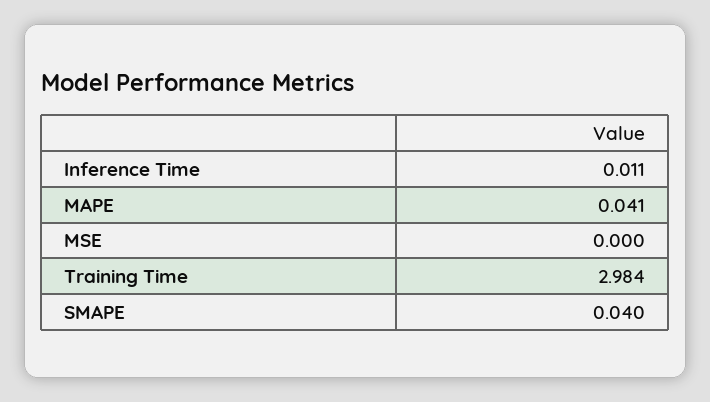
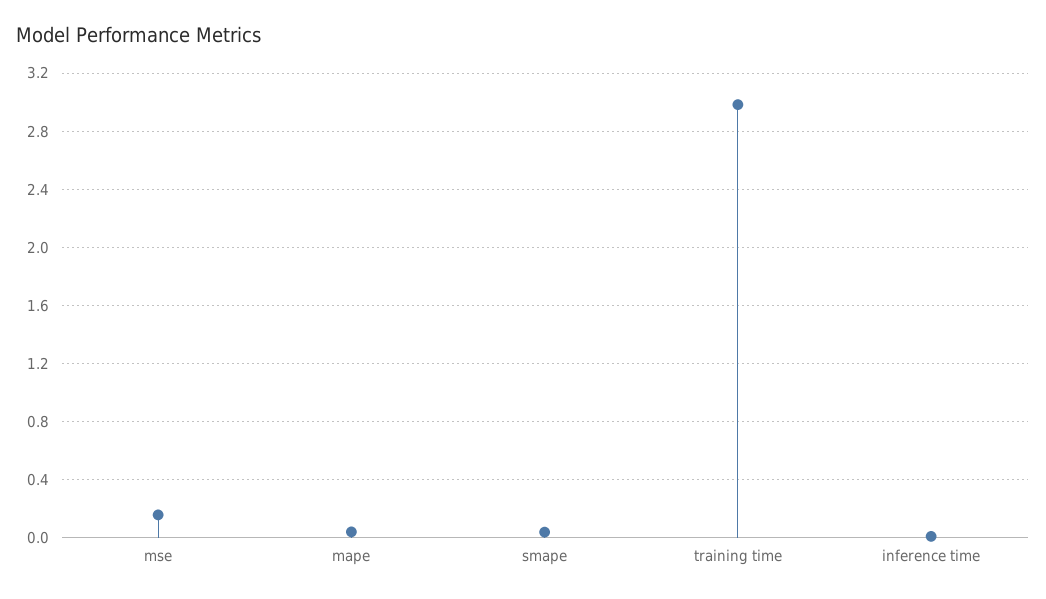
MSE: 0 -> 0.15

